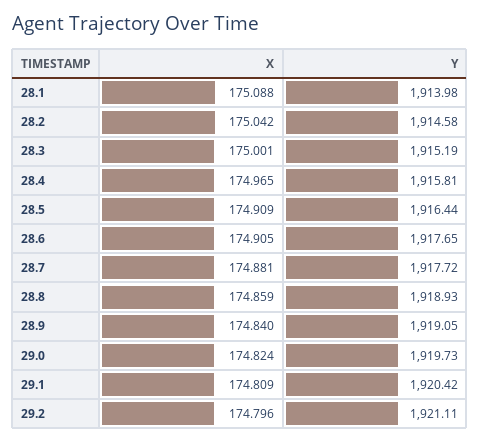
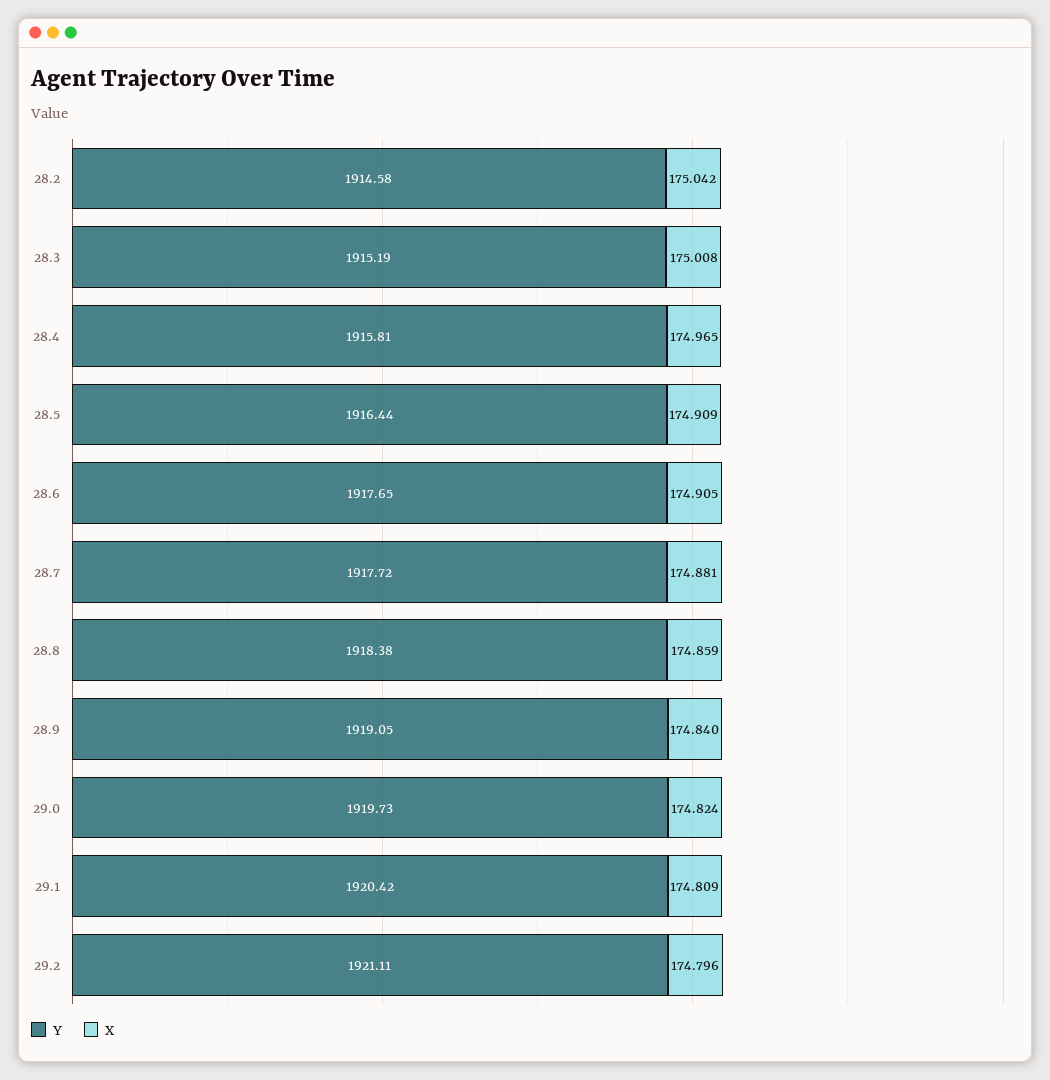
X, 28.1: 175.088 -> none
Y, 28.1: 1913.98 -> none
X, 28.3: 175.001 -> 175.008
Y, 28.8: 1918.93 -> 1918.38

